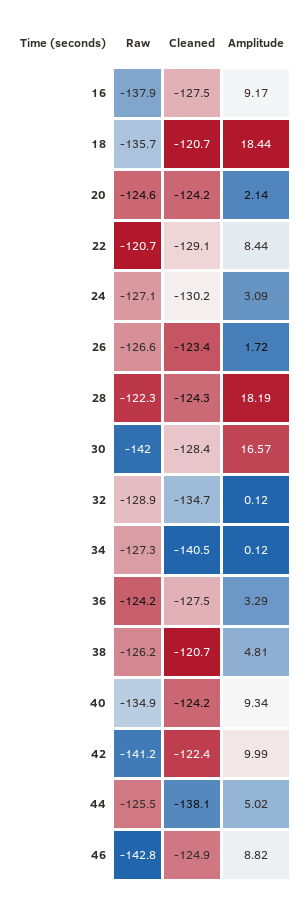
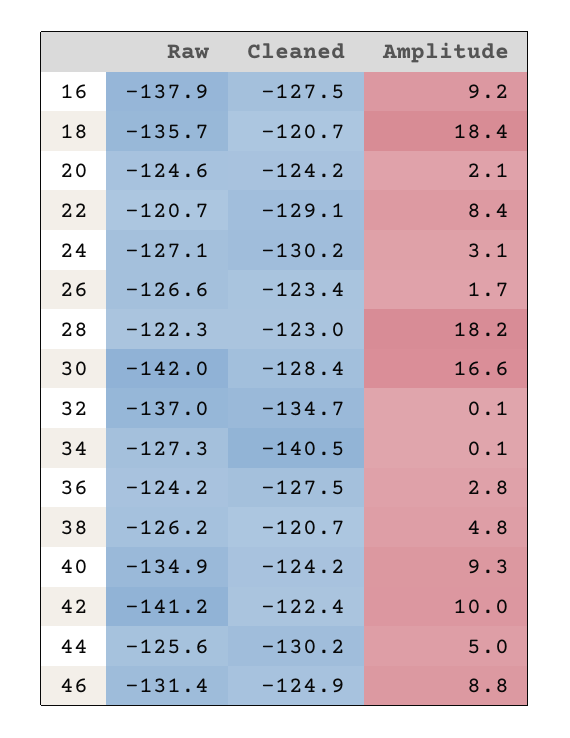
Cleaned, 28: -124.3 -> -123
Raw, 32: -128.9 -> -137
Amplitude, 36: 3.29 -> 2.8
Raw, 44: -125.5 -> -125.6
Cleaned, 44: -138.1 -> -130.2
Raw, 46: -142.8 -> -131.4

